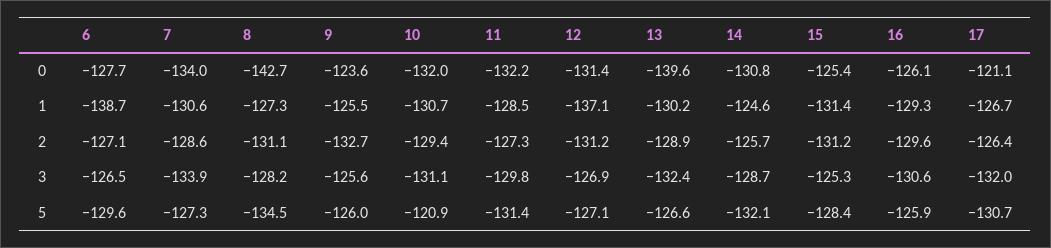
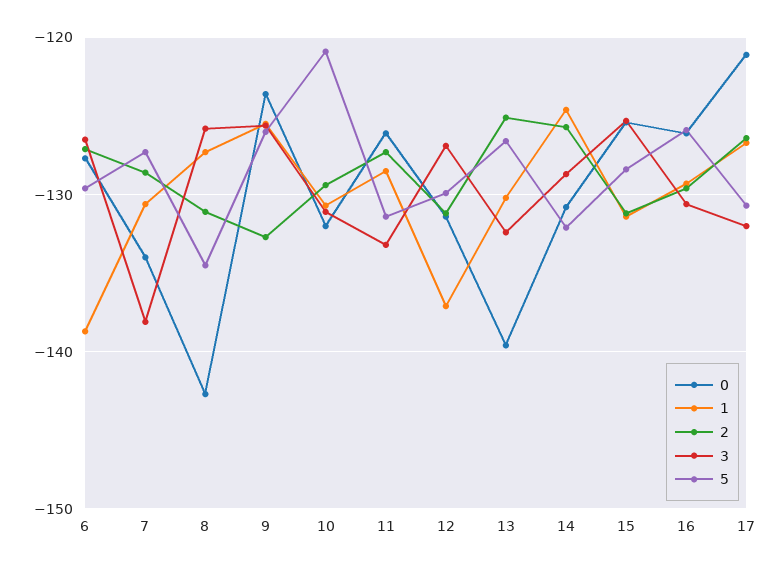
0, 11: -132.2 -> -126
2, 13: -128.9 -> -125
3, 7: -133.9 -> -138
3, 8: -128.2 -> -126
3, 11: -129.8 -> -133
5, 12: -127.1 -> -130

